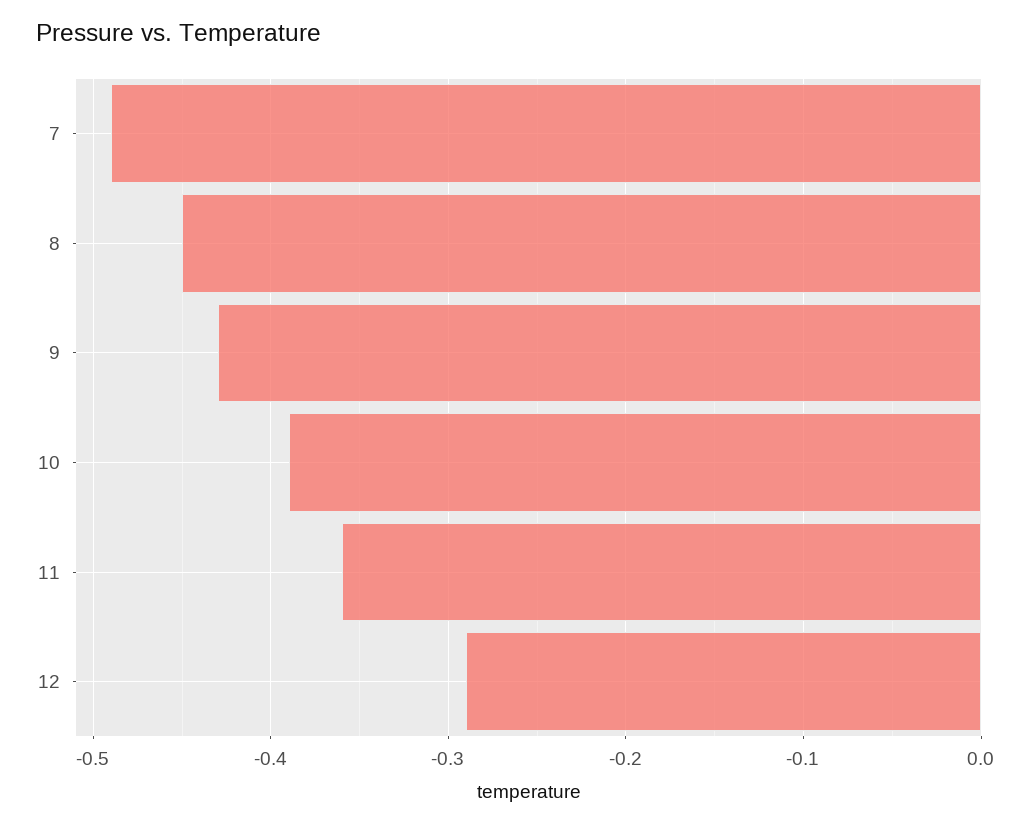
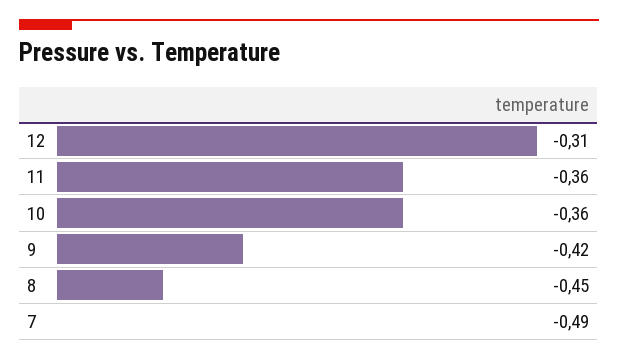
9: -0.43 -> -0.42
10: -0.39 -> -0.36
12: -0.29 -> -0.31

